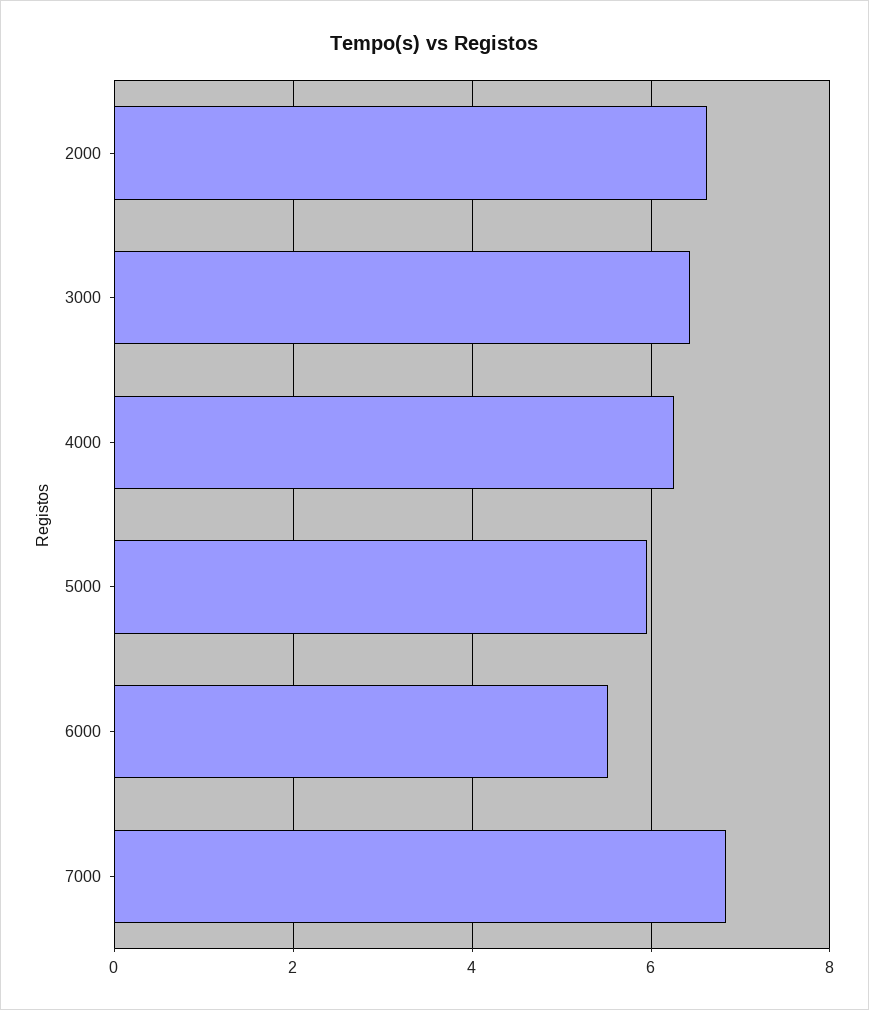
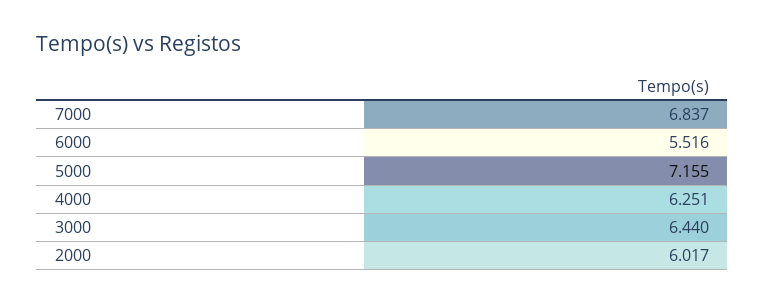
2000: 6.6 -> 6.017
5000: 6 -> 7.155

